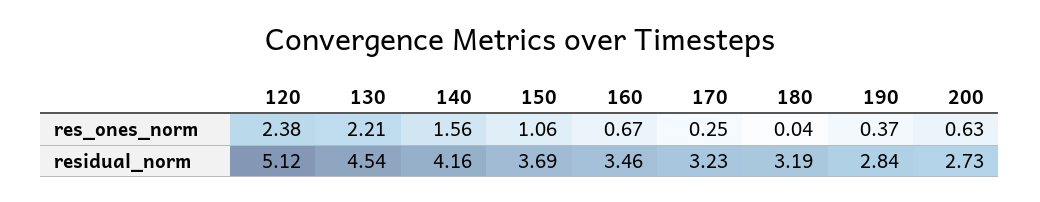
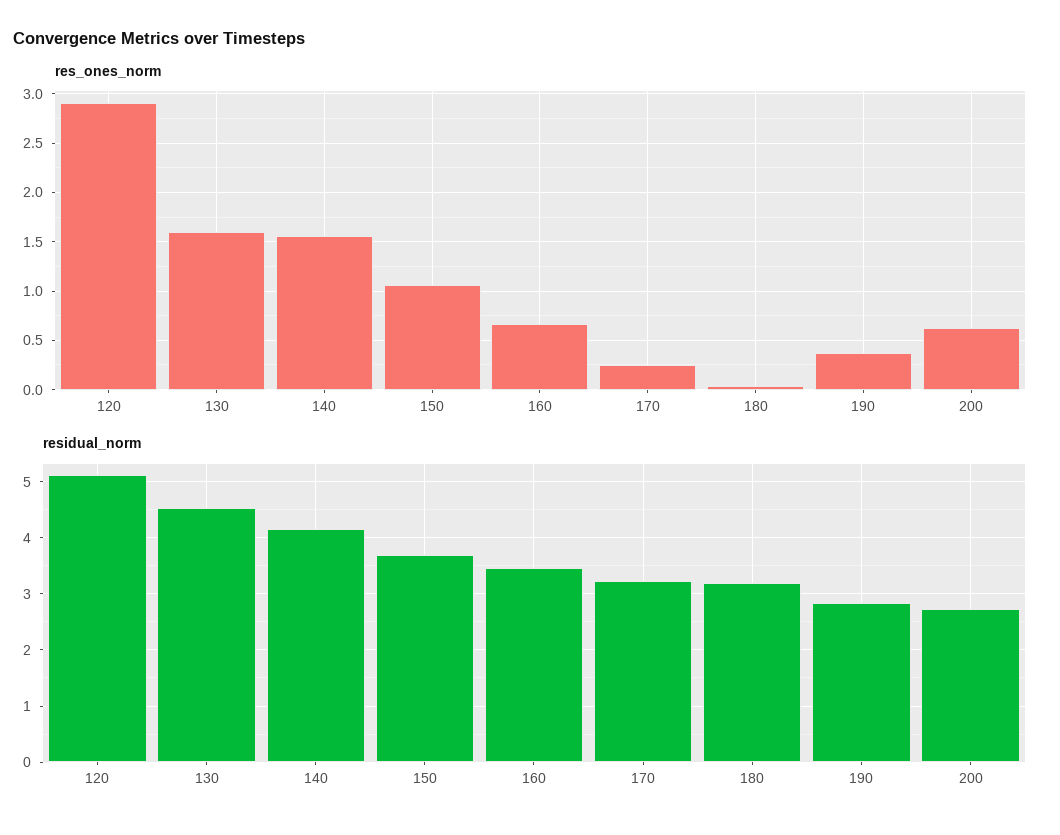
res_ones_norm, 120: 2.38 -> 2.9
res_ones_norm, 130: 2.21 -> 1.6

